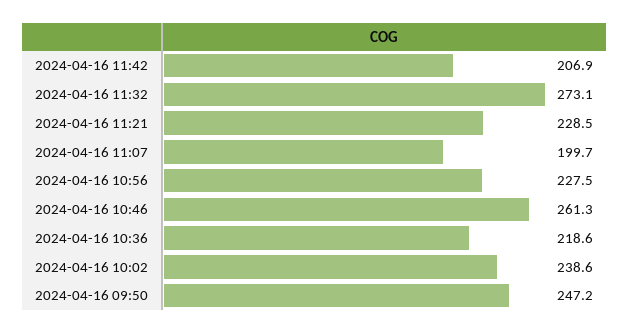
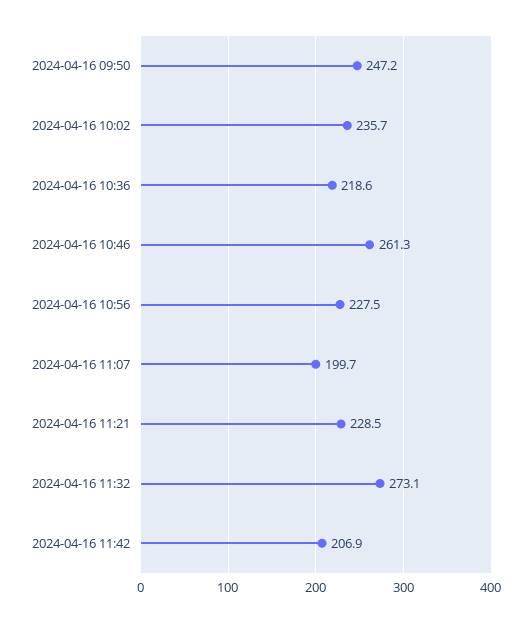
2024-04-16 10:02: 238.6 -> 235.7

